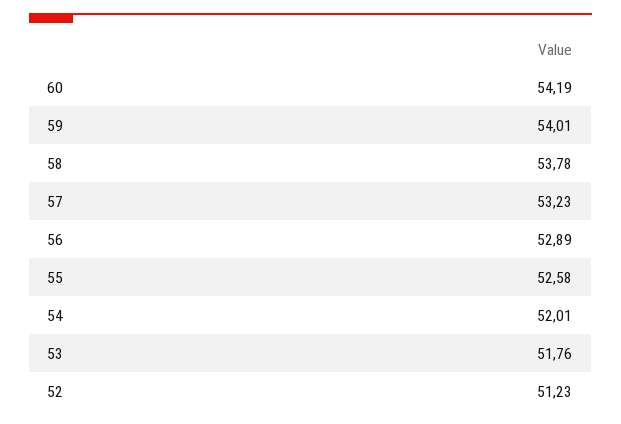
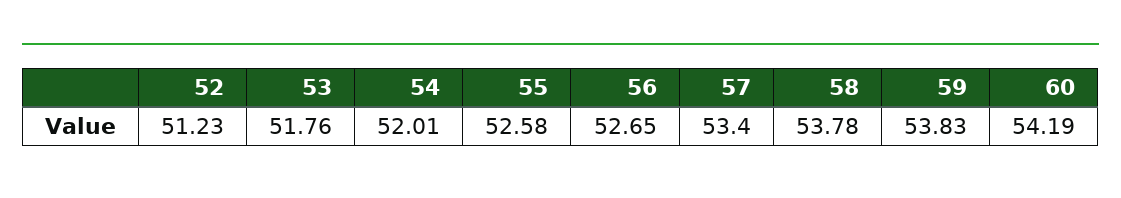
59: 54.01 -> 53.83
57: 53.23 -> 53.4
56: 52.89 -> 52.65

